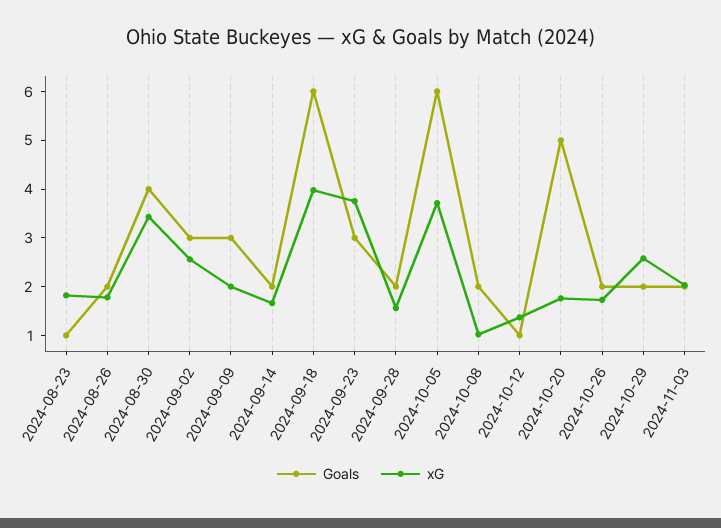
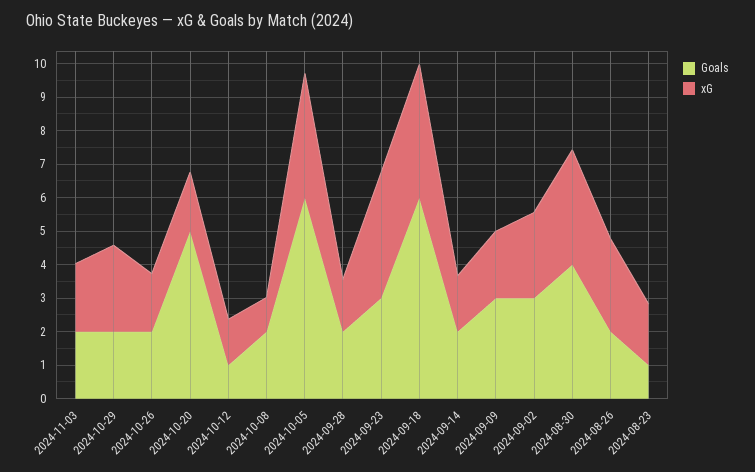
xG, 2024-08-26: 1.8 -> 2.75

